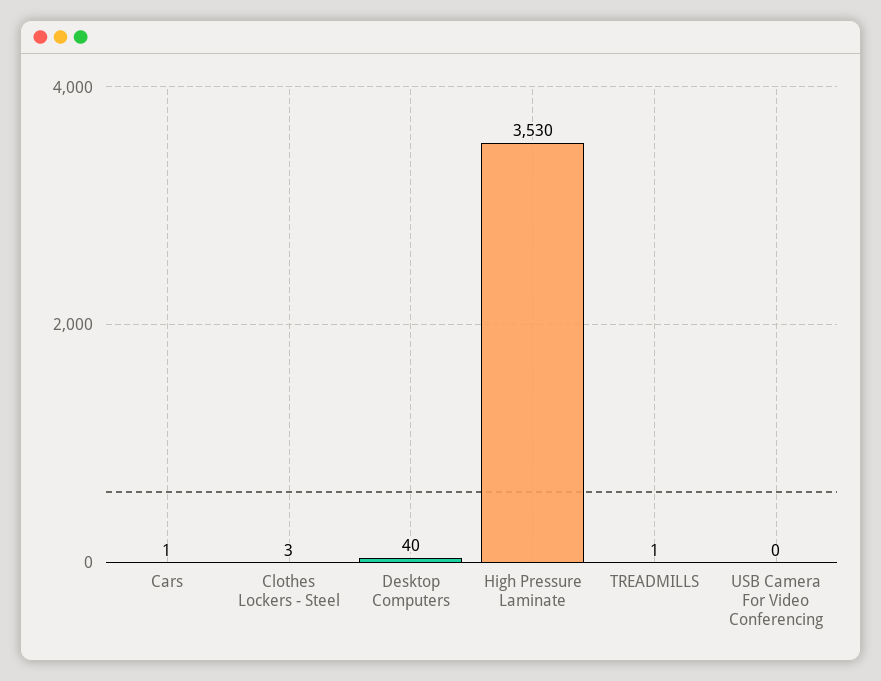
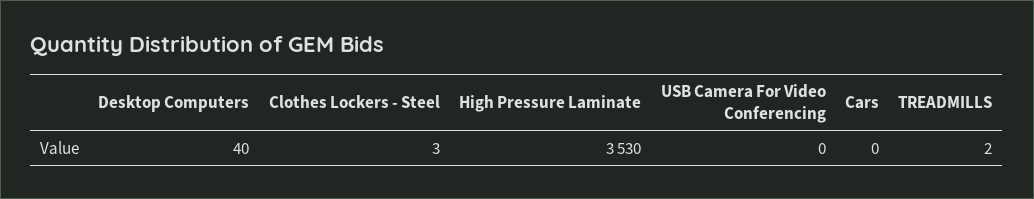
Cars: 1 -> 0
TREADMILLS: 1 -> 2

